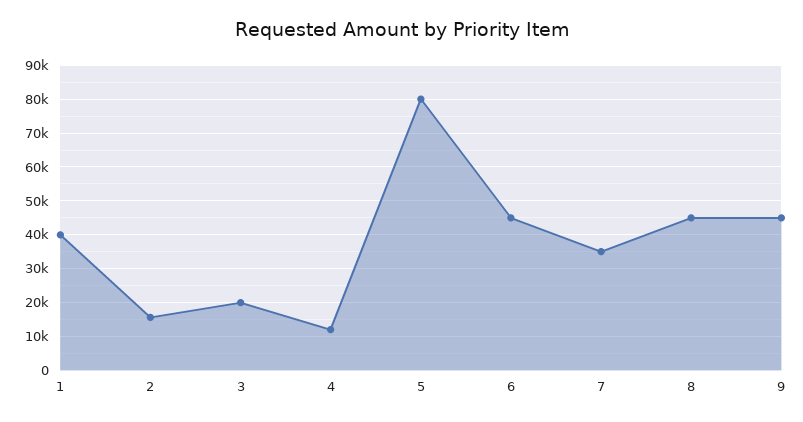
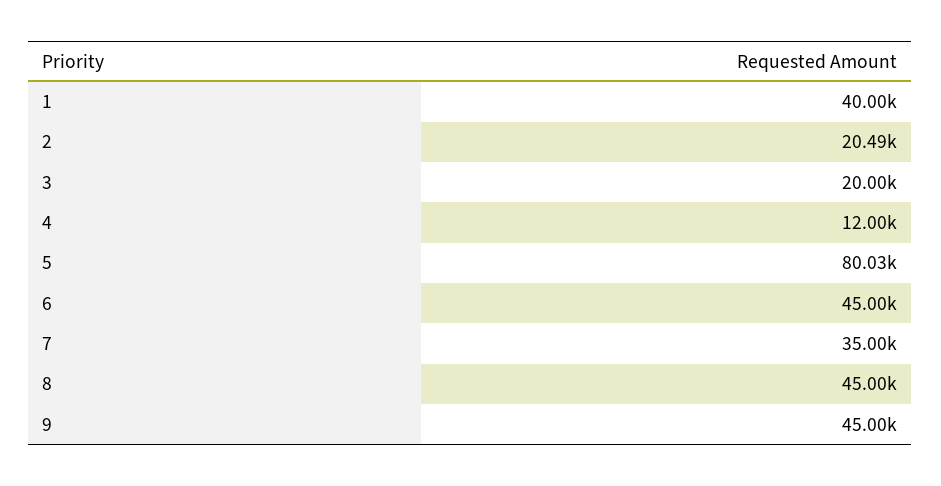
2: 16000 -> 20490

